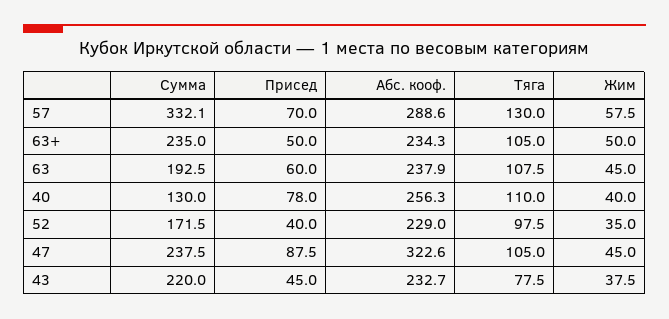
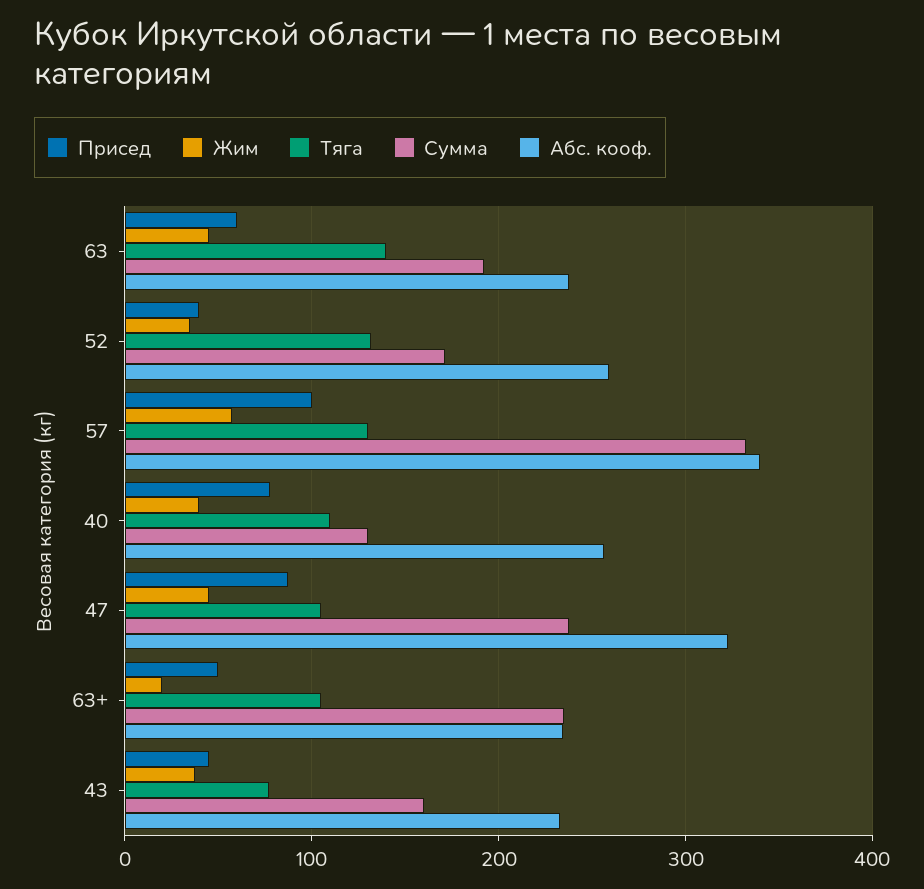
Присед, 57: 70 -> 100
Абс. кооф., 57: 288.6 -> 340
Жим, 63+: 50 -> 20
Тяга, 63: 107.5 -> 140
Абс. кооф., 52: 229 -> 260
Тяга, 52: 97.5 -> 130
Сумма, 43: 220 -> 160

